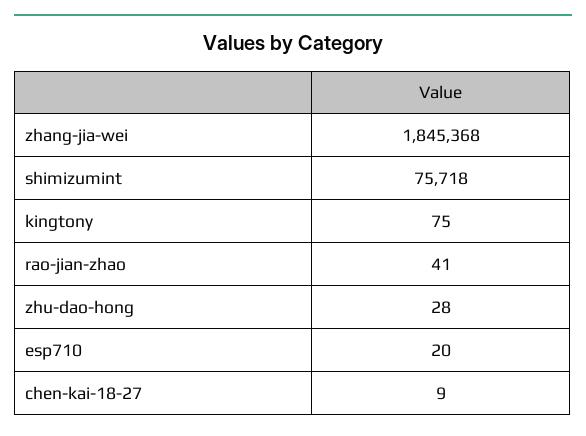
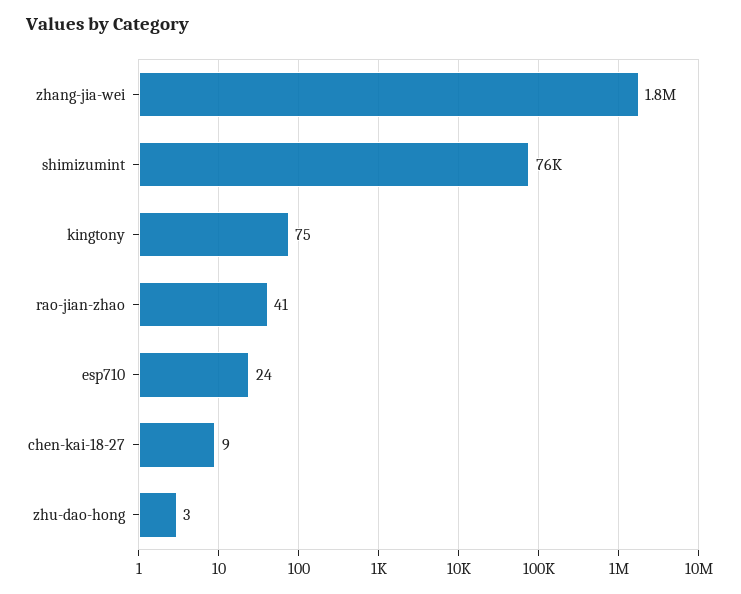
zhu-dao-hong: 28 -> 3
esp710: 20 -> 24

